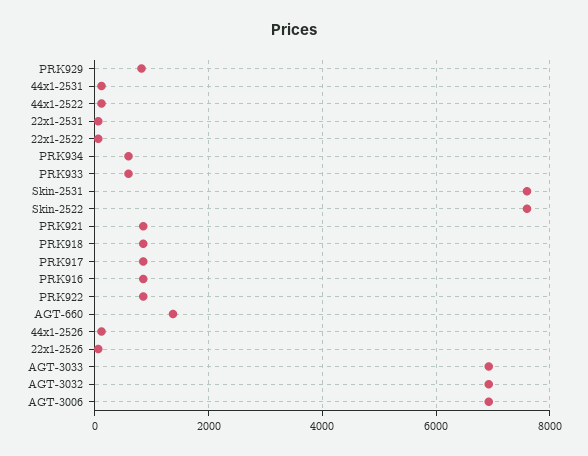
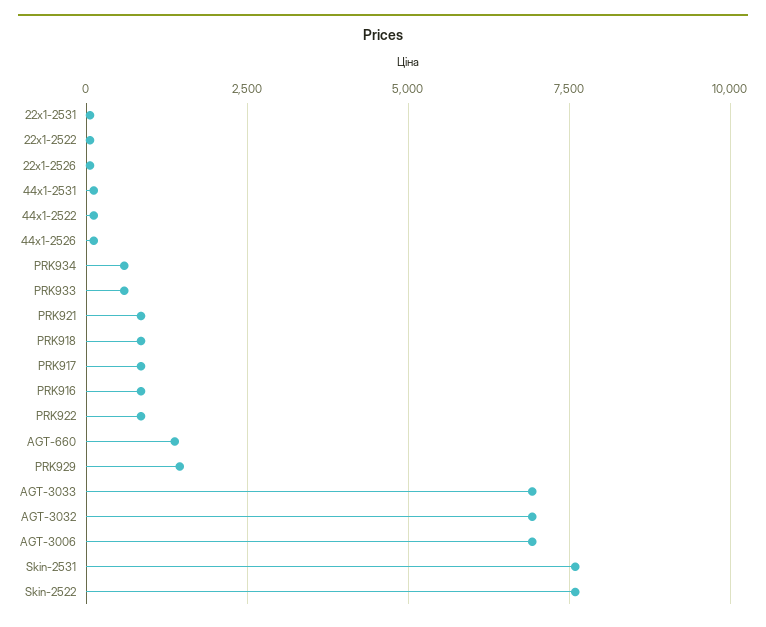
PRK929: 800 -> 1500

